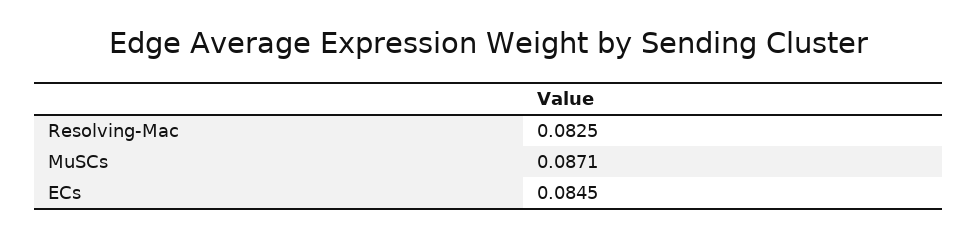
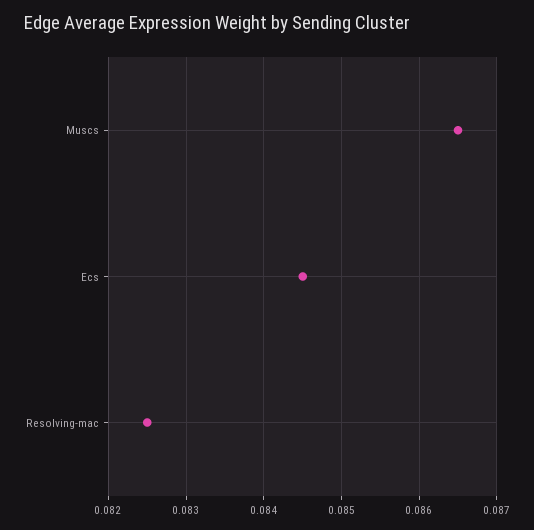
MuSCs: 0.0871 -> 0.0865

